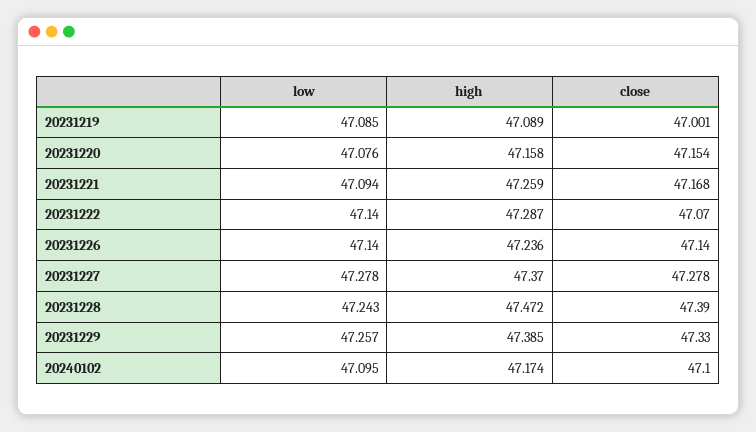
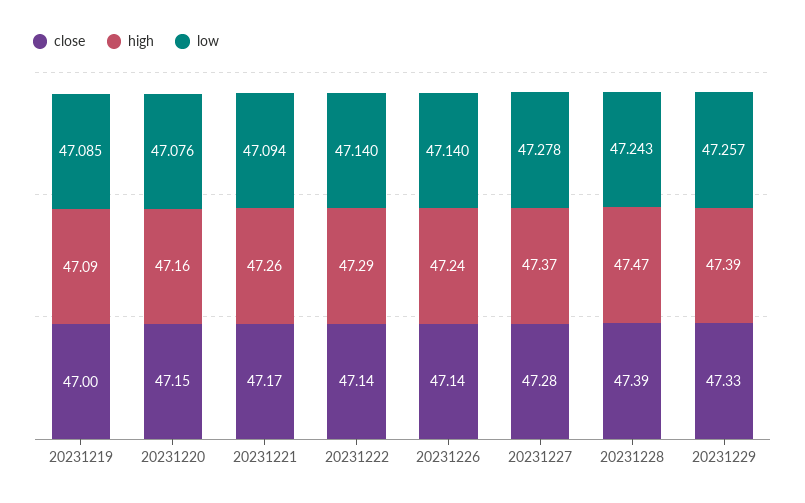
close, 20231222: 47.07 -> 47.14
low, 20240102: 47.095 -> none
high, 20240102: 47.174 -> none
close, 20240102: 47.1 -> none

